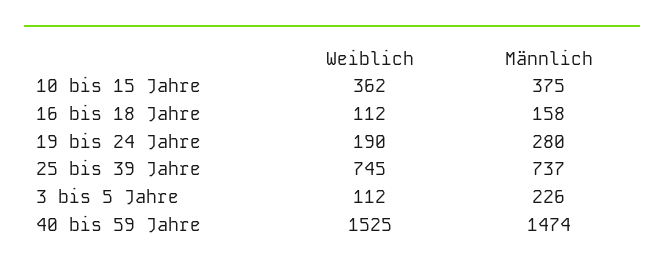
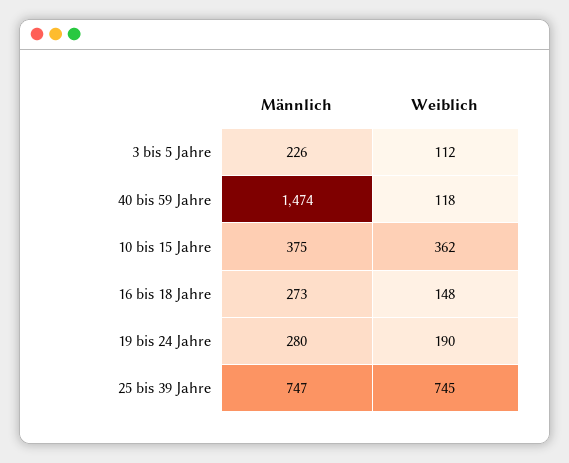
Weiblich, 16 bis 18 Jahre: 112 -> 148
Männlich, 16 bis 18 Jahre: 158 -> 273
Männlich, 25 bis 39 Jahre: 737 -> 747
Weiblich, 40 bis 59 Jahre: 1525 -> 118

